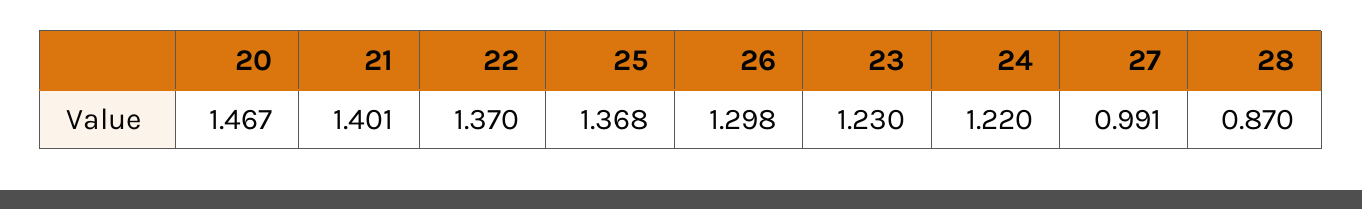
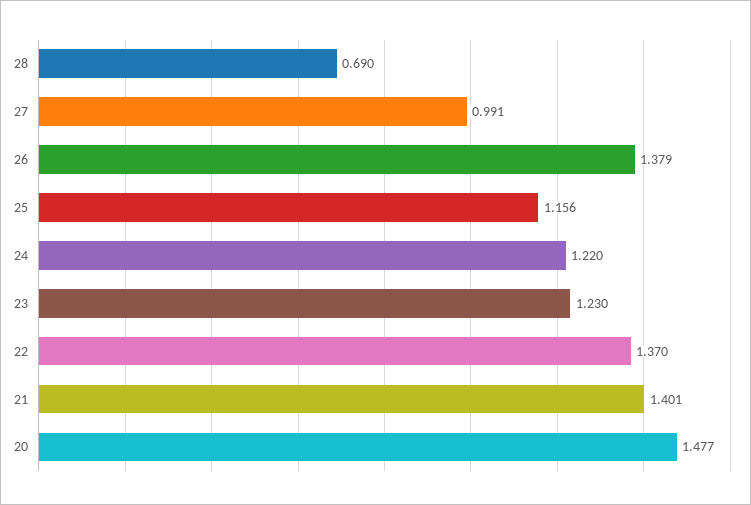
20: 1.467 -> 1.477
25: 1.368 -> 1.156
26: 1.298 -> 1.379
28: 0.87 -> 0.69

